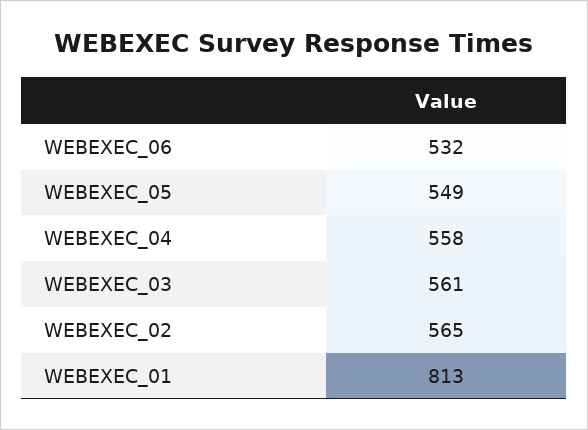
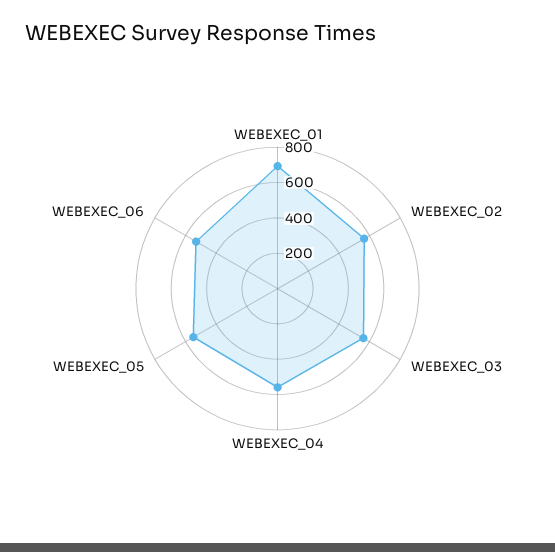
WEBEXEC_01: 813 -> 700

